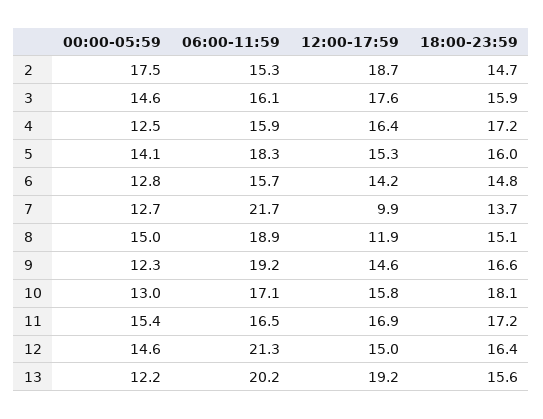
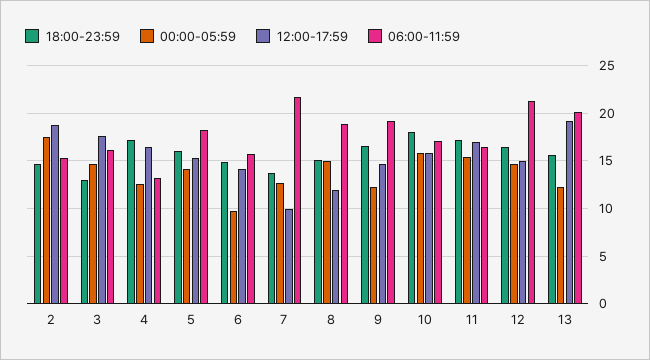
18:00-23:59, 3: 15.9 -> 13
06:00-11:59, 4: 15.9 -> 13
00:00-05:59, 6: 12.8 -> 10
00:00-05:59, 10: 13 -> 16

